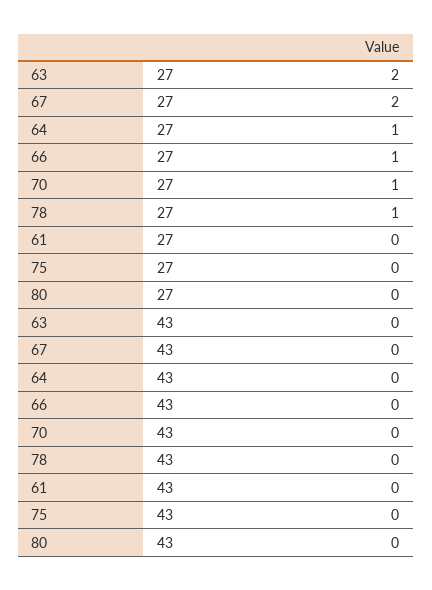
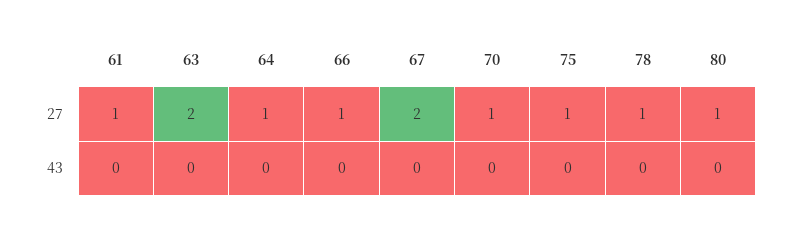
61, 27: 0 -> 1
75, 27: 0 -> 1
80, 27: 0 -> 1

